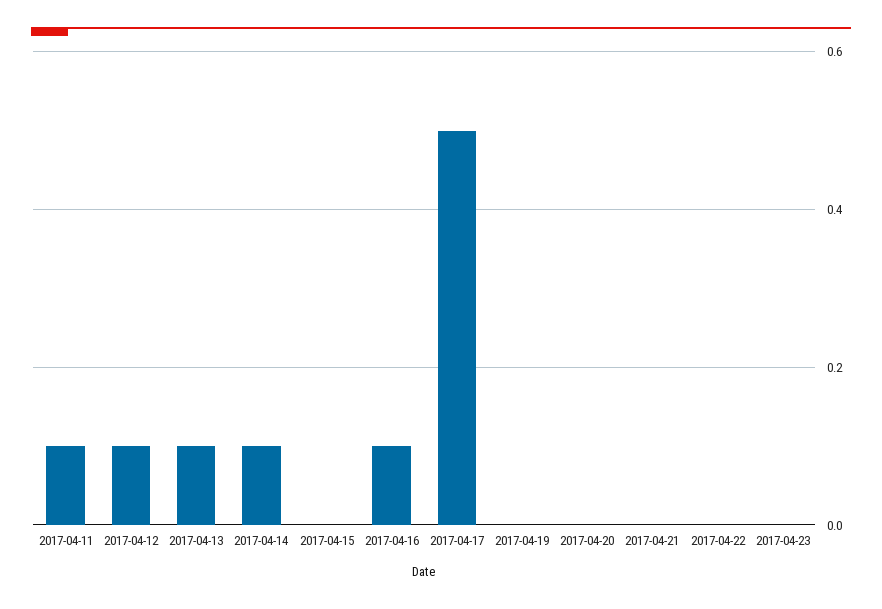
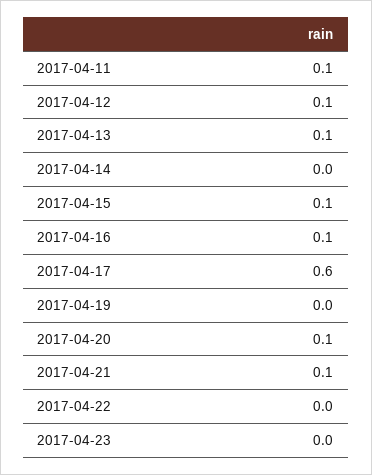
2017-04-14: 0.1 -> 0
2017-04-15: 0 -> 0.1
2017-04-17: 0.5 -> 0.6
2017-04-20: 0 -> 0.1
2017-04-21: 0 -> 0.1

